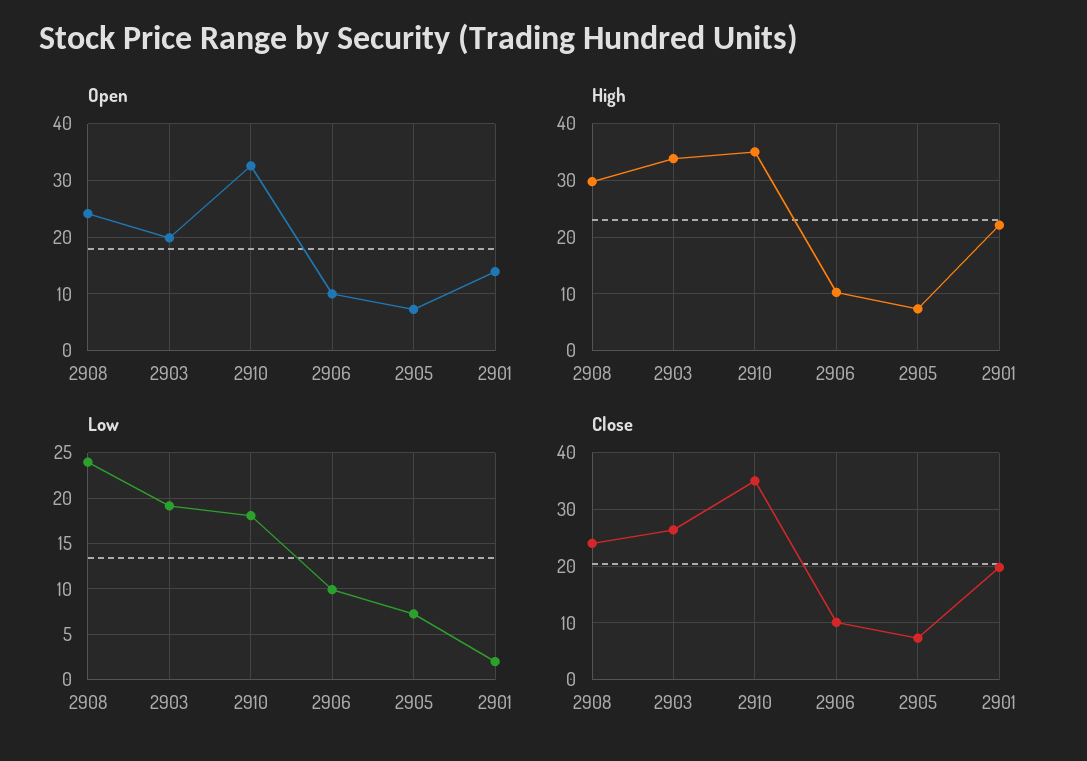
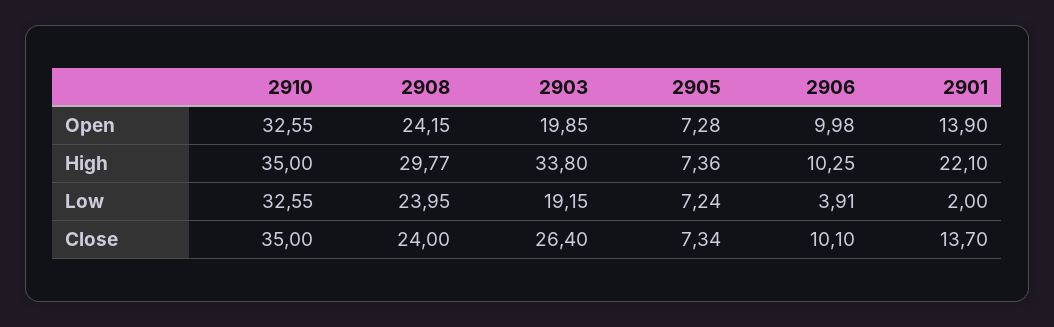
Low, 2910: 18 -> 32.55
Low, 2906: 10 -> 3.91
Close, 2901: 20 -> 13.7

